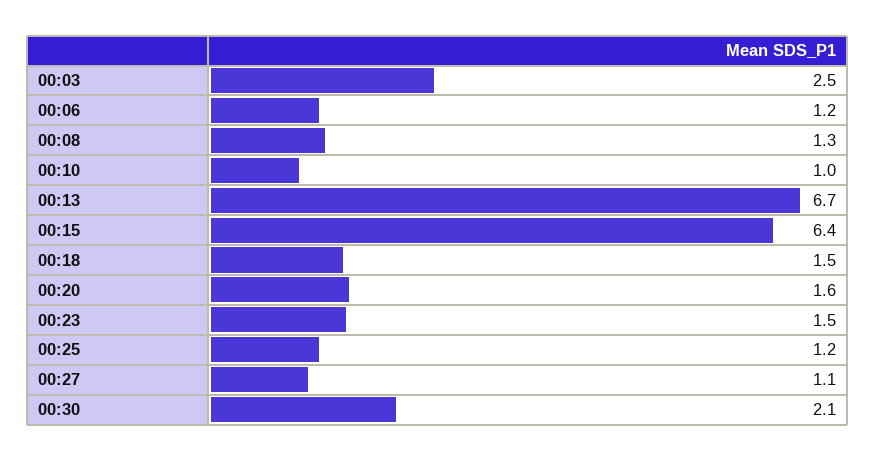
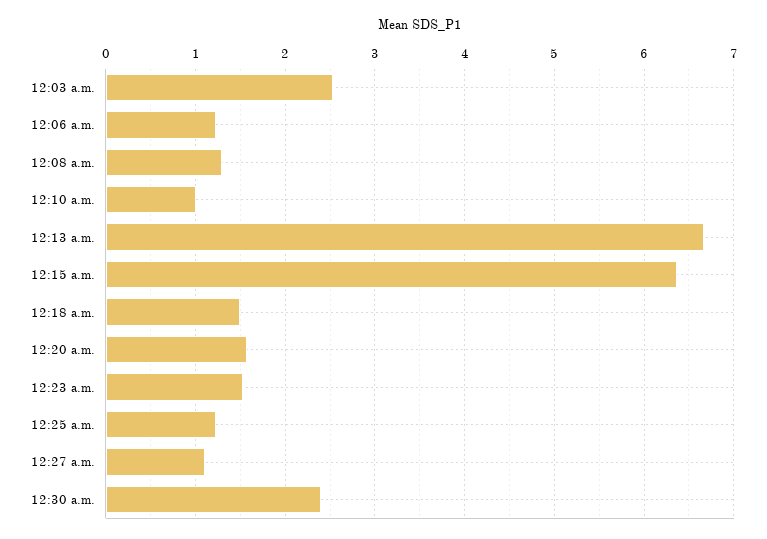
00:30: 2.1 -> 2.4

